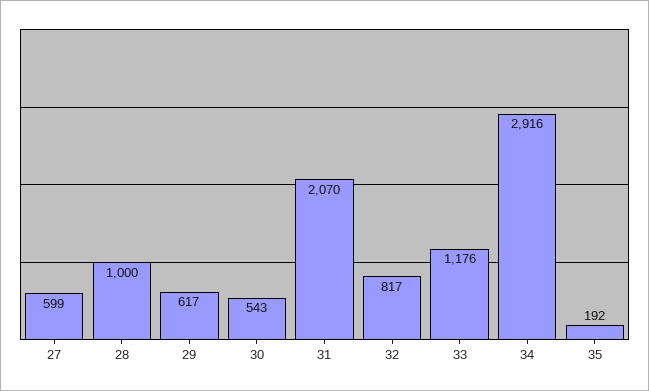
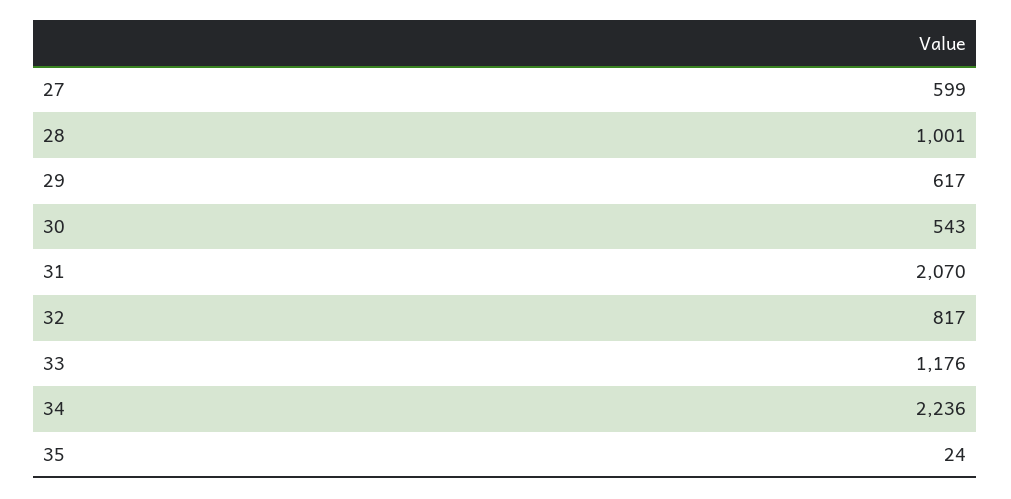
28: 1000 -> 1001
34: 2916 -> 2236
35: 192 -> 24

